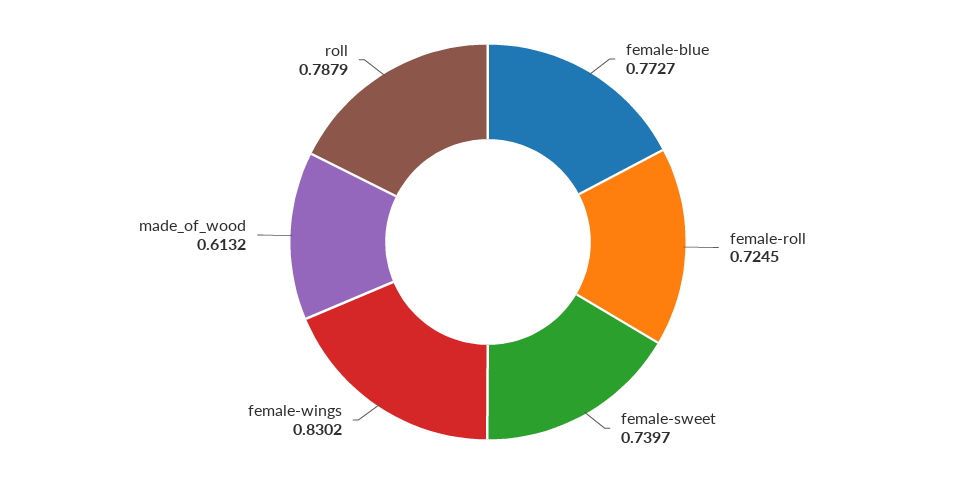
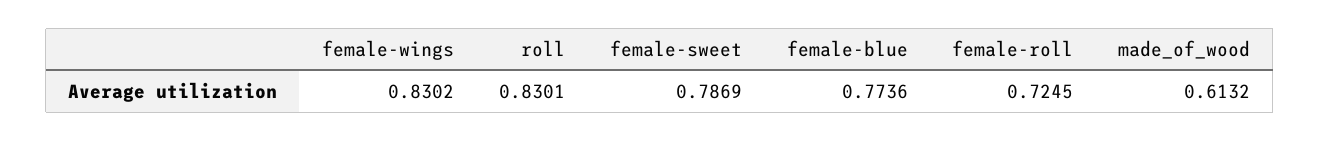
female-blue: 0.7727 -> 0.7736
female-sweet: 0.7397 -> 0.7869
roll: 0.7879 -> 0.8301

